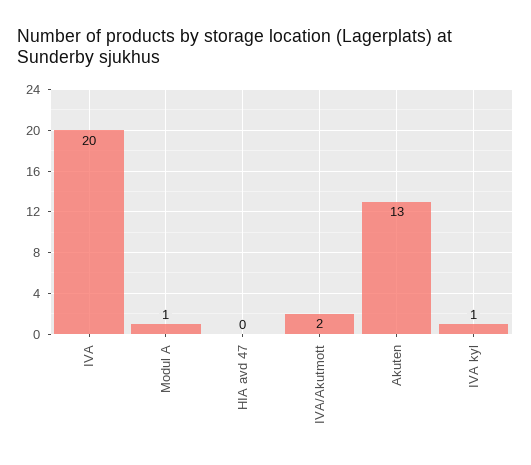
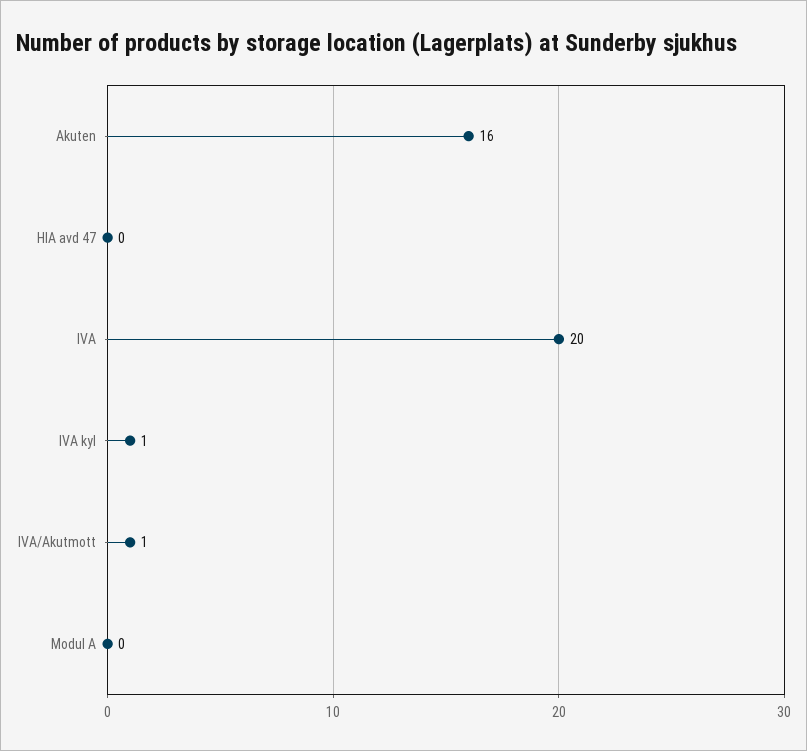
Modul A: 1 -> 0
IVA/Akutmott: 2 -> 1
Akuten: 13 -> 16

